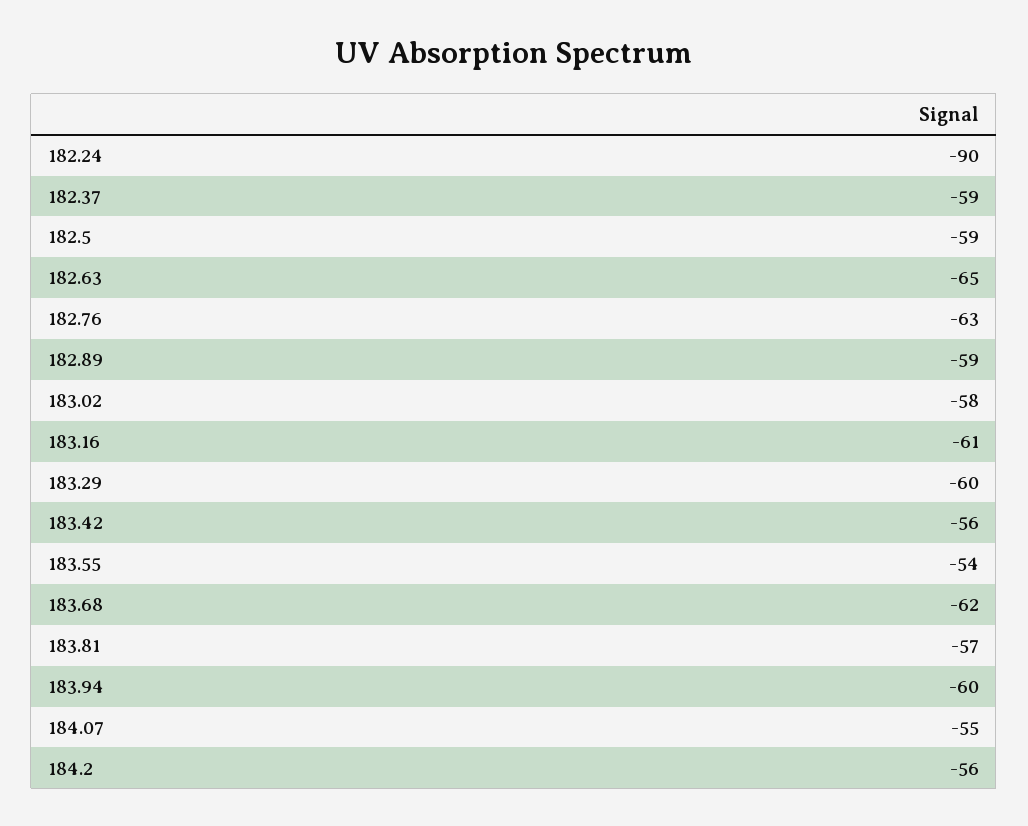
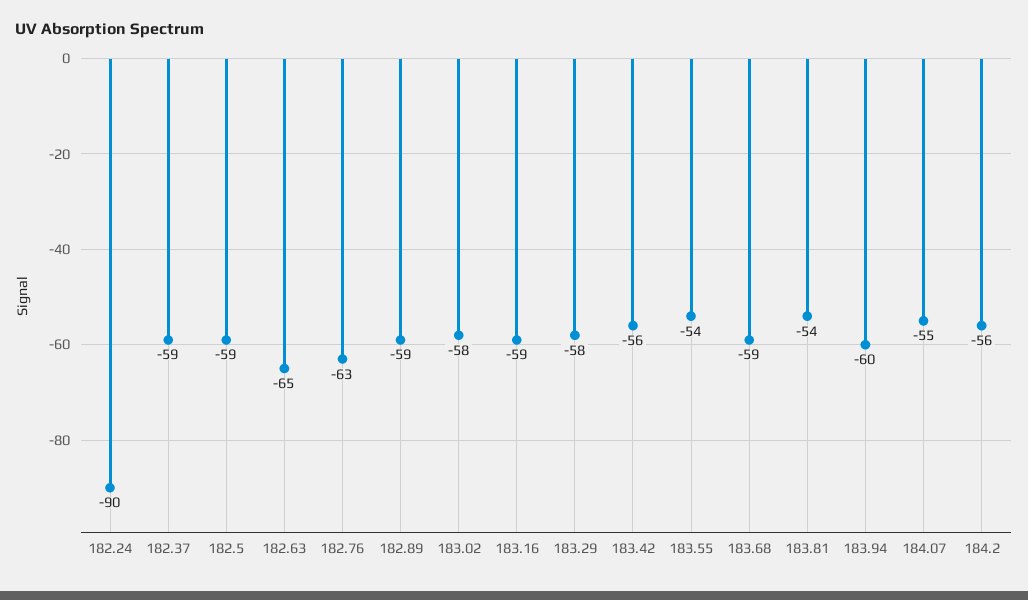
183.16: -61 -> -59
183.29: -60 -> -58
183.68: -62 -> -59
183.81: -57 -> -54

